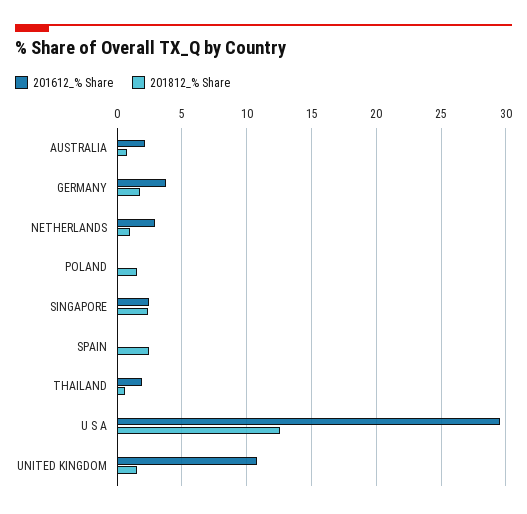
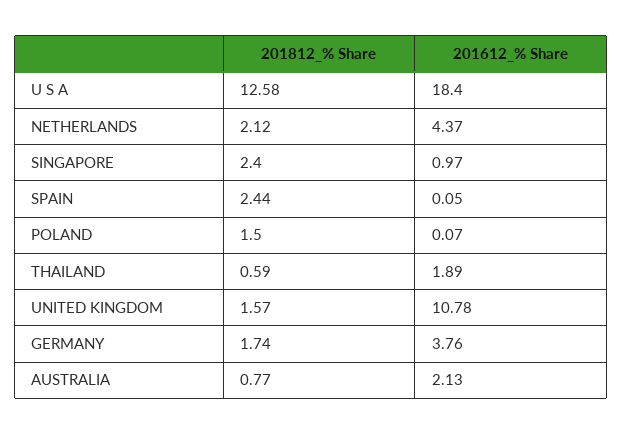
201612_% Share, NETHERLANDS: 3 -> 4.37
201812_% Share, NETHERLANDS: 1 -> 2.12
201612_% Share, SINGAPORE: 2.5 -> 0.97
201612_% Share, U S A: 29.5 -> 18.4

